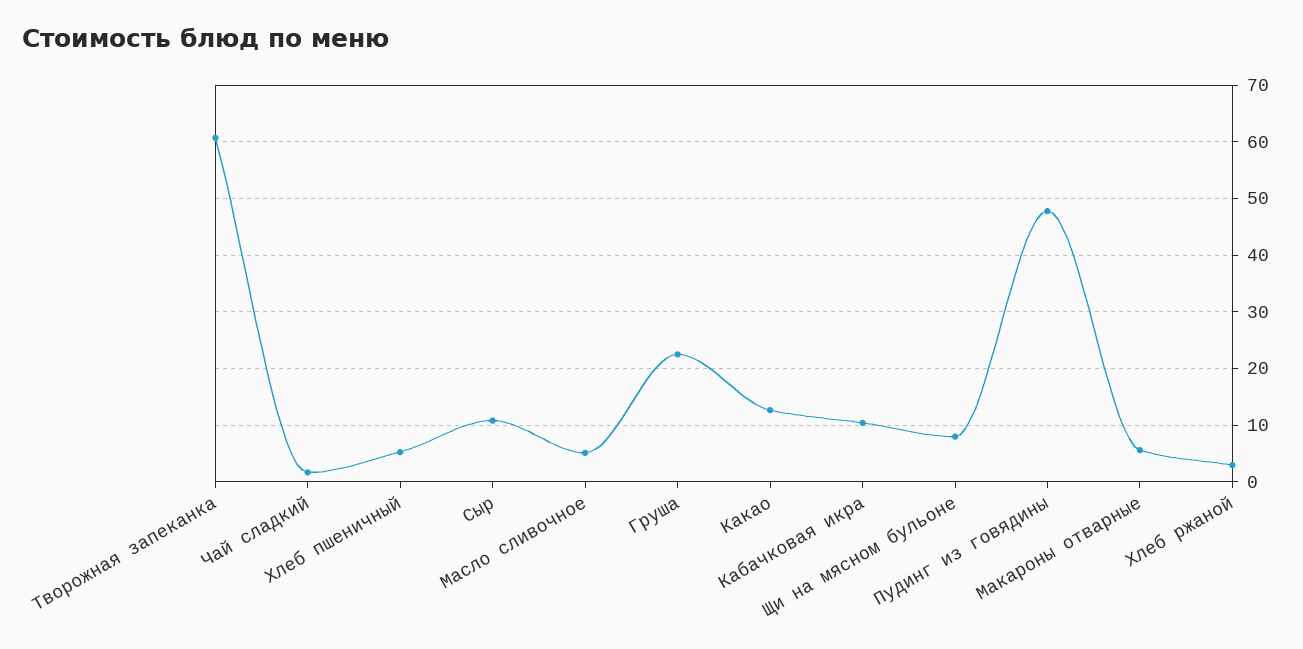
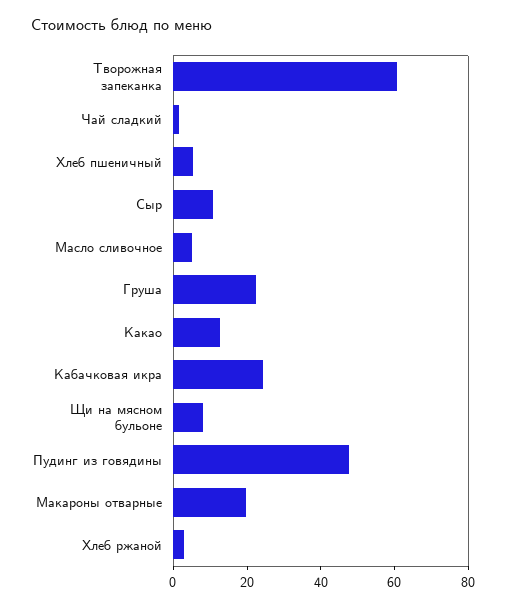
Кабачковая икра: 10 -> 25
Макароны отварные: 6 -> 20

